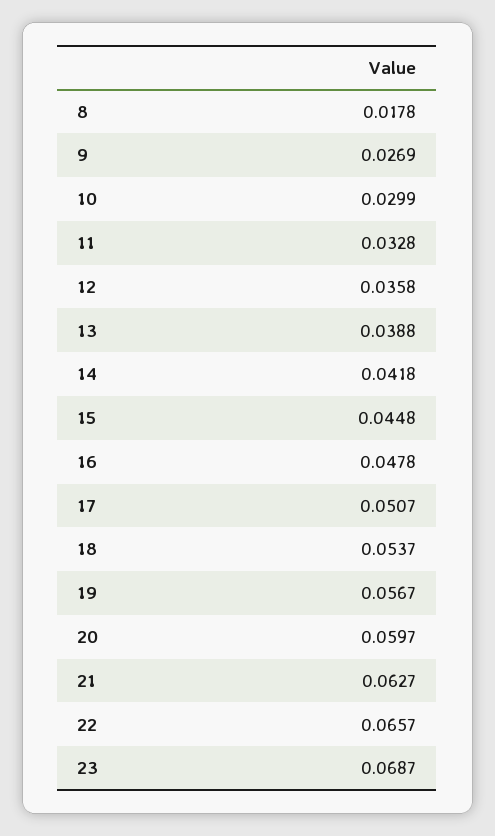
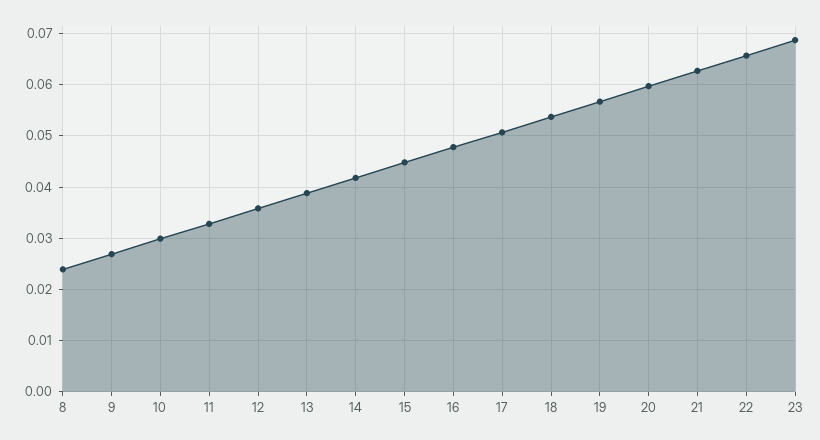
8: 0.0178 -> 0.024

